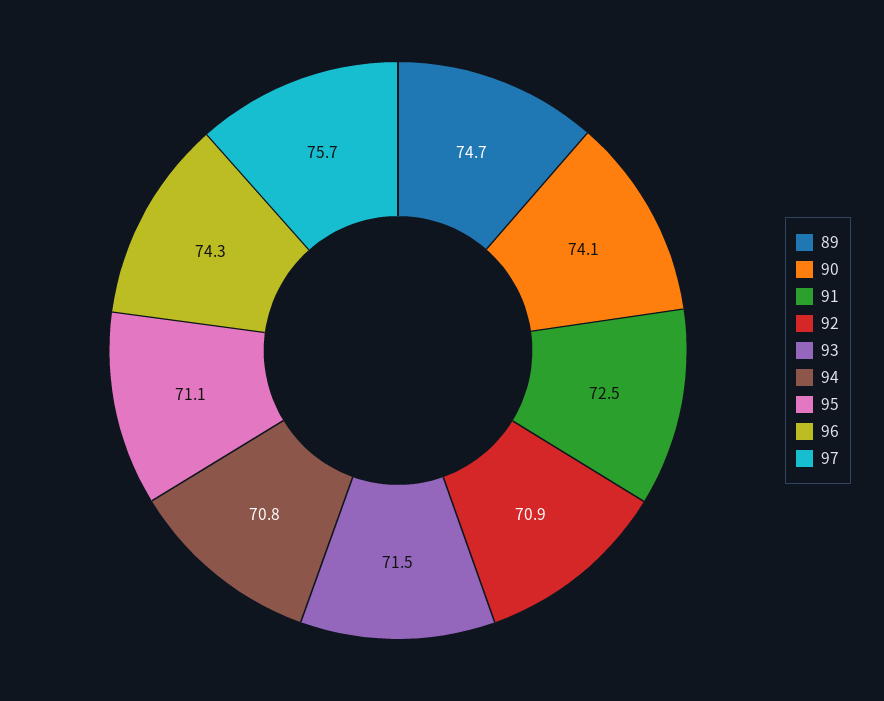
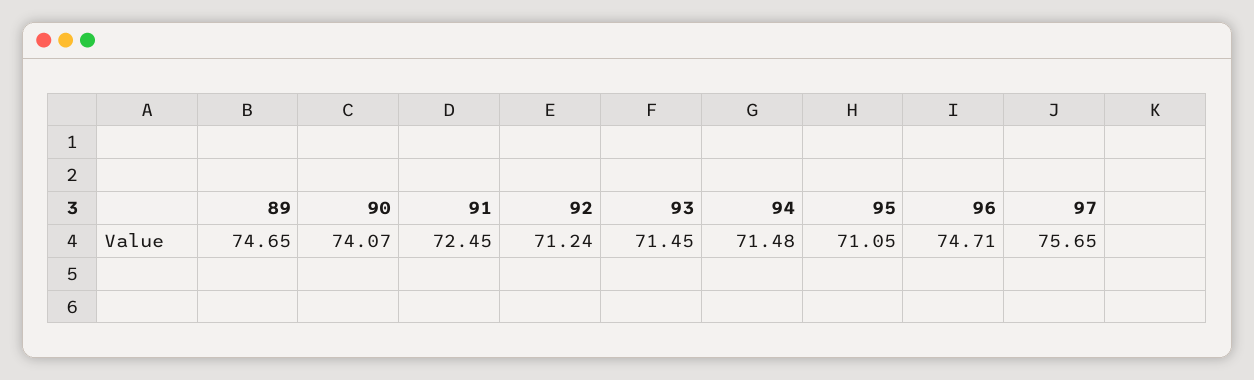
92: 70.9 -> 71.24
94: 70.8 -> 71.48
96: 74.3 -> 74.71

